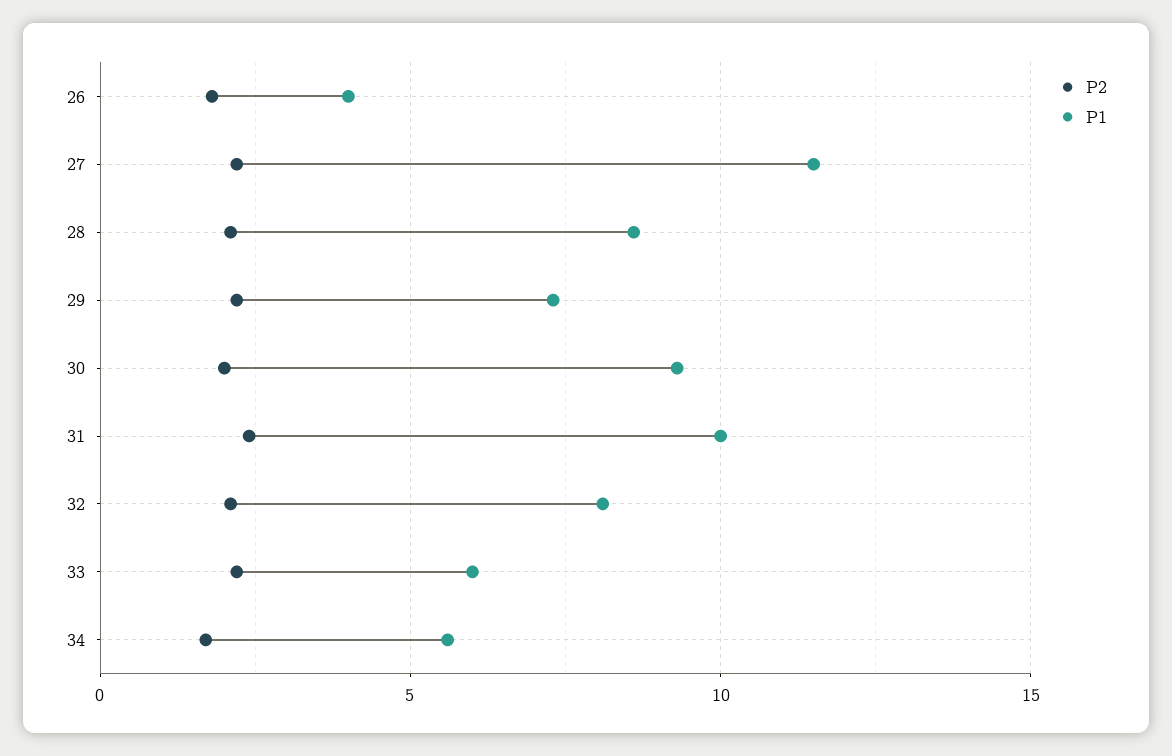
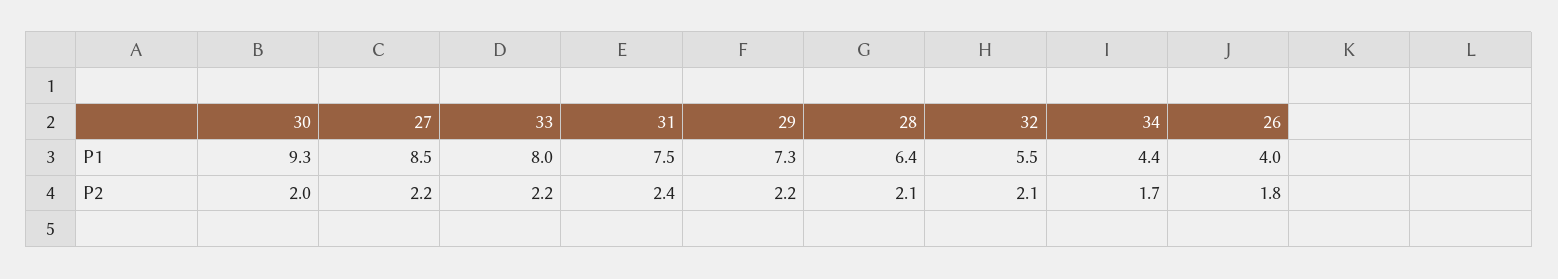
P1, 27: 11.5 -> 8.5
P1, 28: 8.5 -> 6.4
P1, 31: 10 -> 7.5
P1, 32: 8 -> 5.5
P1, 33: 6 -> 8
P1, 34: 5.5 -> 4.4

